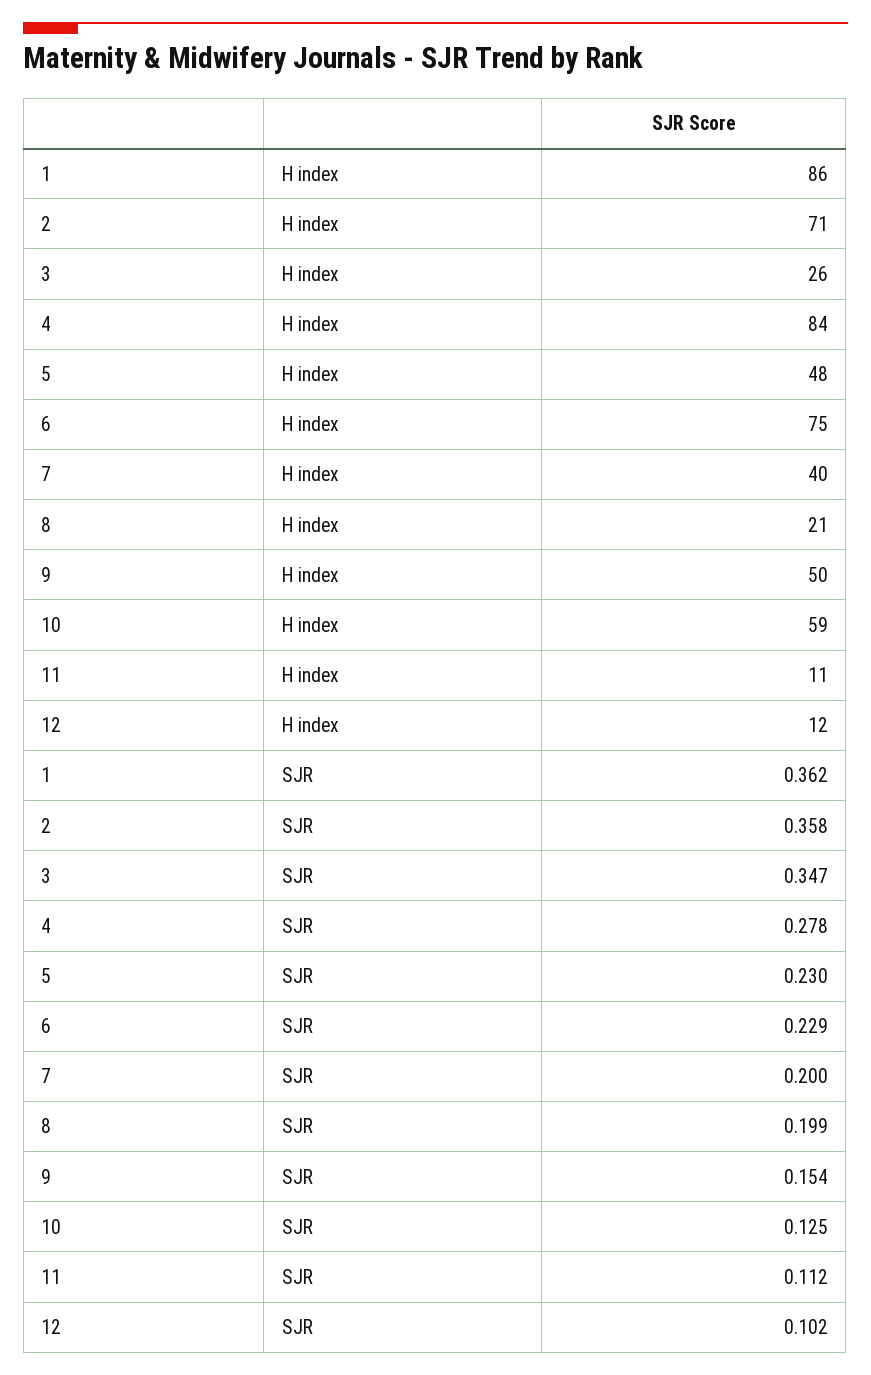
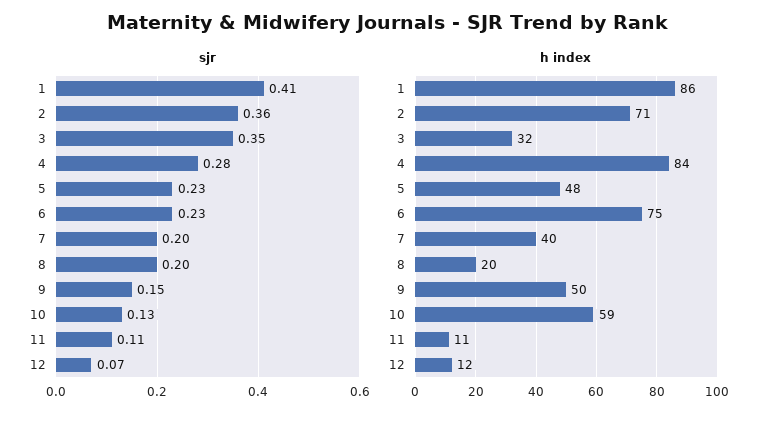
H index, 3: 26 -> 32
H index, 8: 21 -> 20
SJR, 1: 0.362 -> 0.41
SJR, 12: 0.102 -> 0.07

